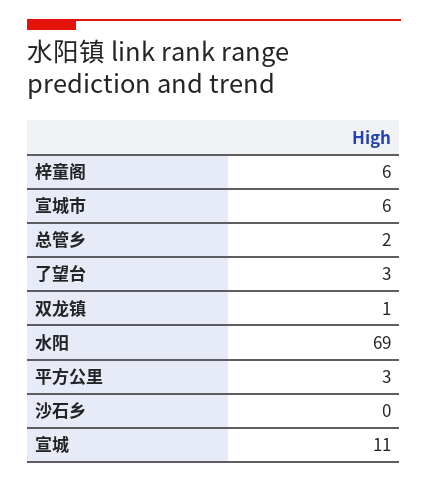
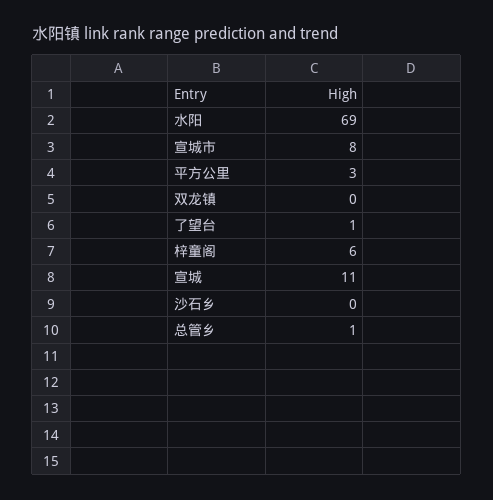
宣城市: 6 -> 8
总管乡: 2 -> 1
了望台: 3 -> 1
双龙镇: 1 -> 0

